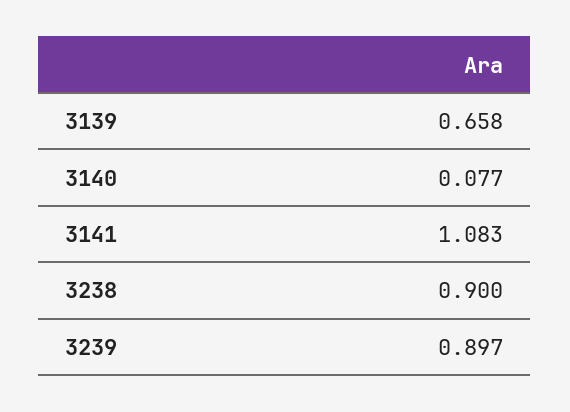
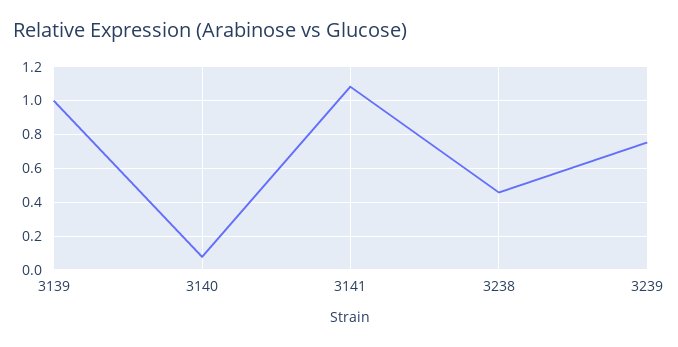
3139: 0.658 -> 1
3238: 0.9 -> 0.45
3239: 0.897 -> 0.75

